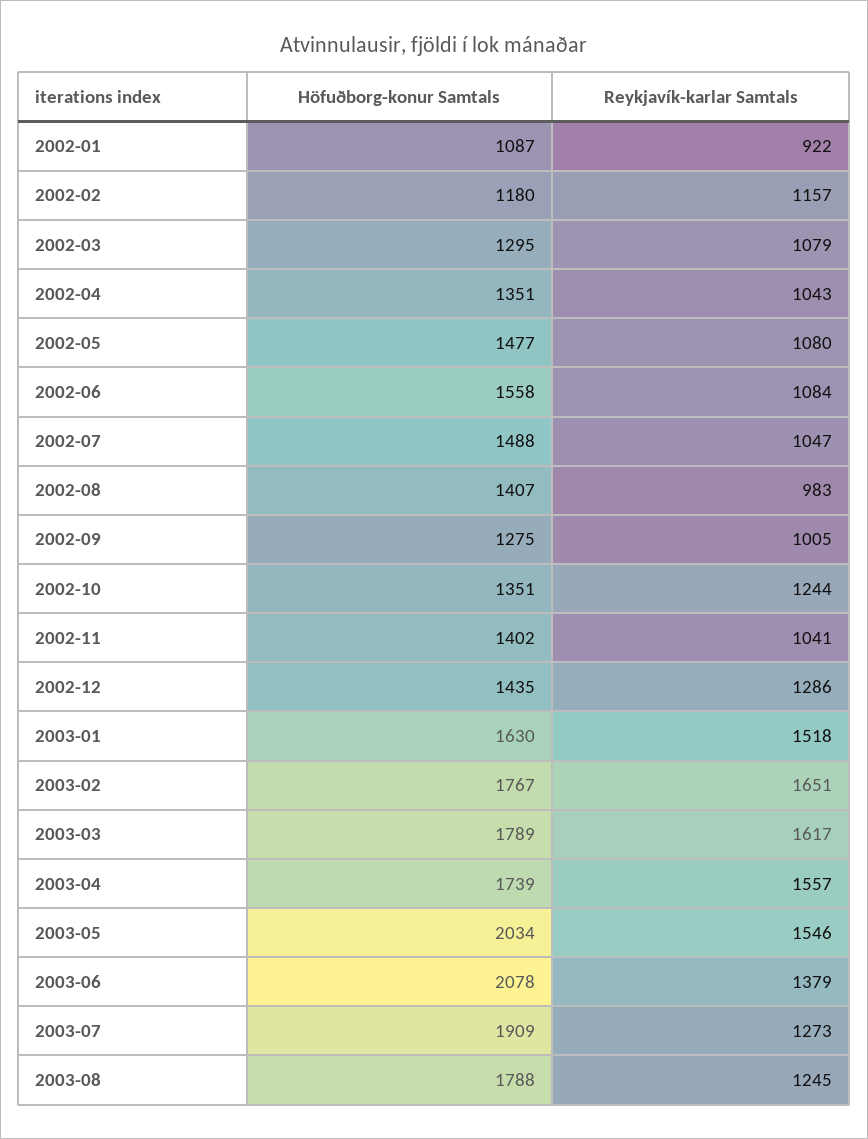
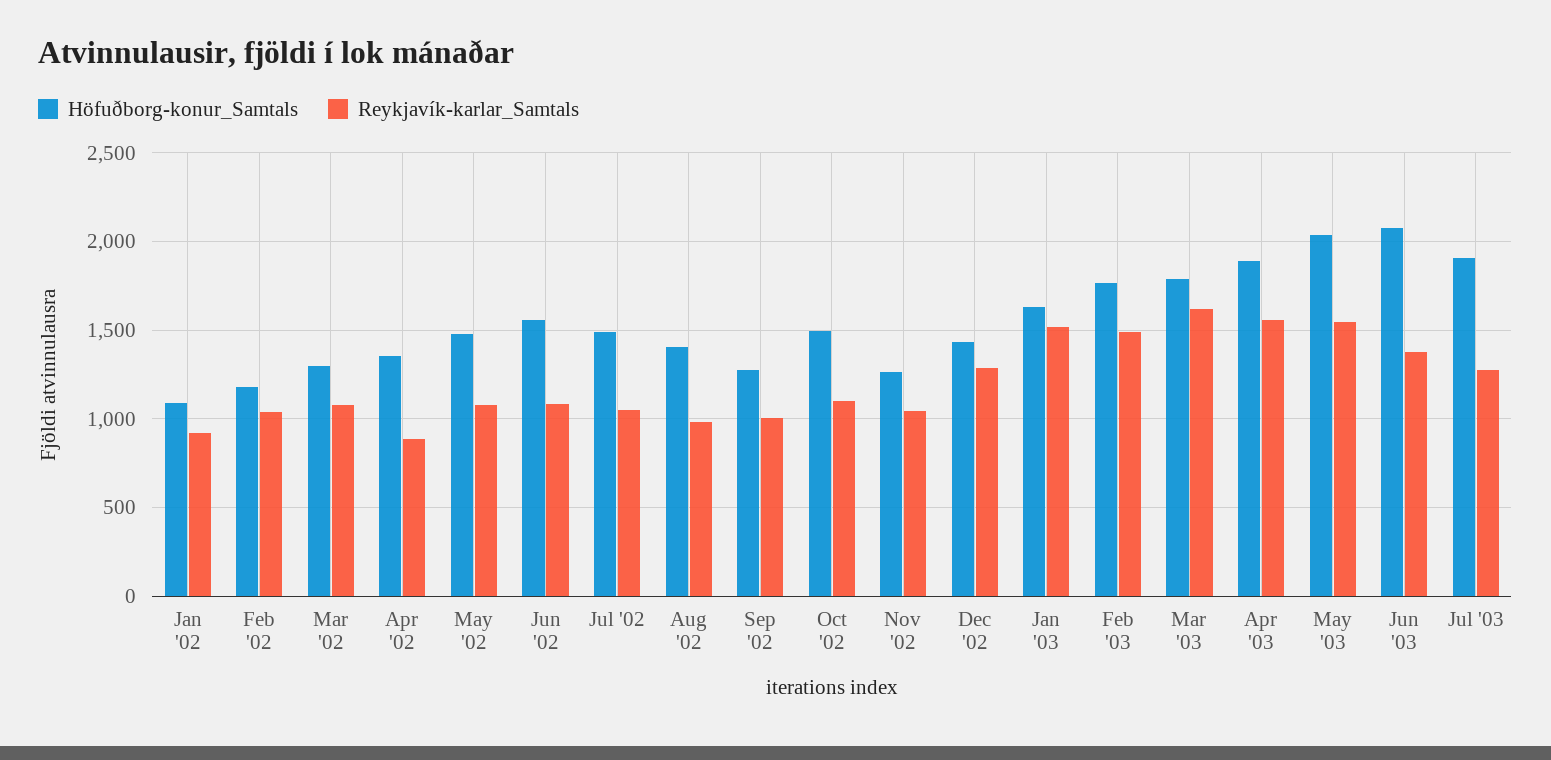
Reykjavík-karlar Samtals, 2002-02: 1157 -> 1050
Reykjavík-karlar Samtals, 2002-04: 1043 -> 900
Höfuðborg-konur Samtals, 2002-10: 1351 -> 1500
Reykjavík-karlar Samtals, 2002-10: 1244 -> 1100
Höfuðborg-konur Samtals, 2002-11: 1402 -> 1250
Reykjavík-karlar Samtals, 2003-02: 1651 -> 1500
Höfuðborg-konur Samtals, 2003-04: 1739 -> 1900
Höfuðborg-konur Samtals, 2003-08: 1788 -> none
Reykjavík-karlar Samtals, 2003-08: 1245 -> none

